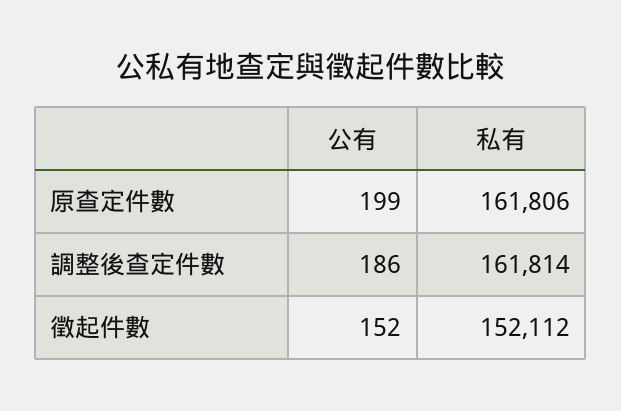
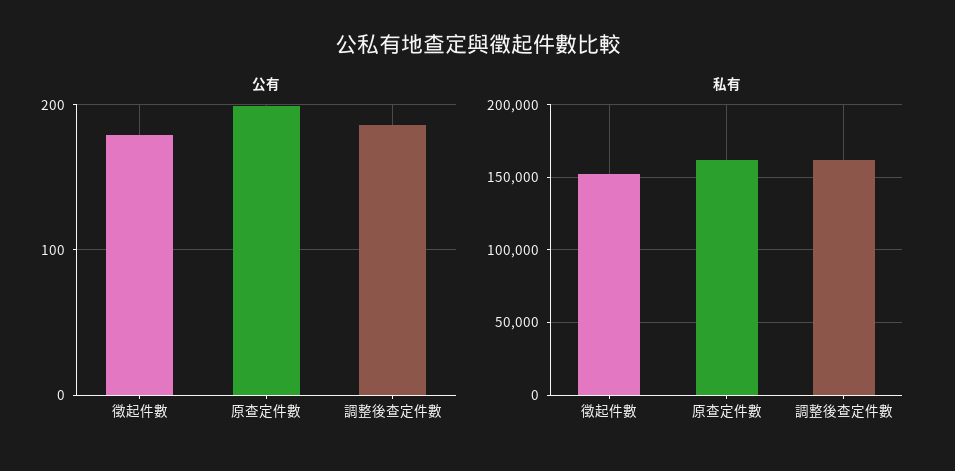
公有, 徵起件數: 152 -> 180

